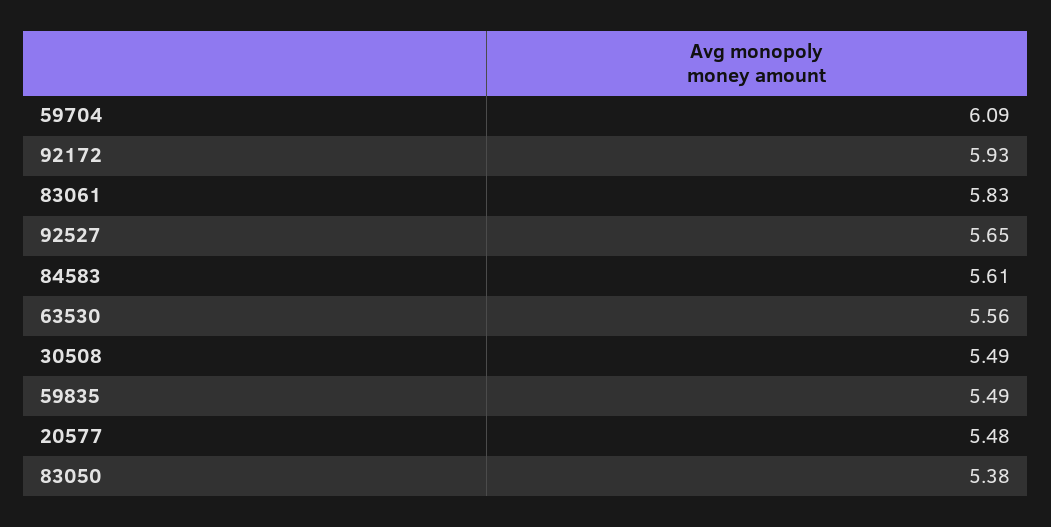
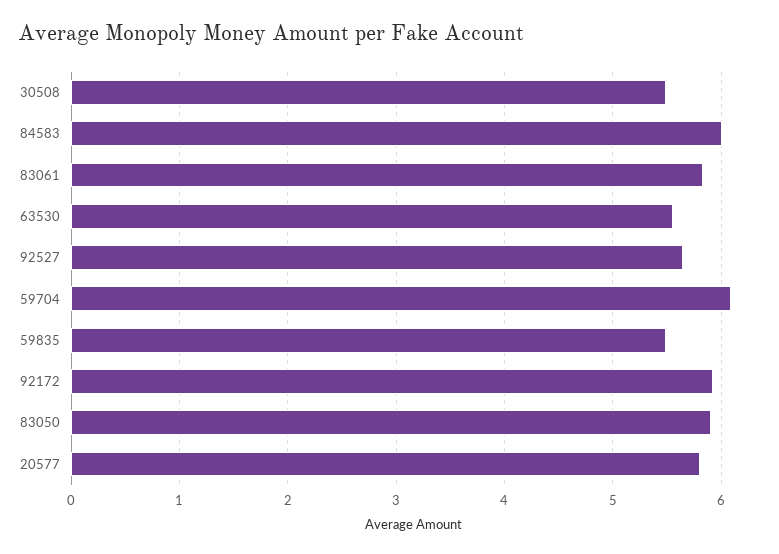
84583: 5.61 -> 6
20577: 5.48 -> 5.8
83050: 5.38 -> 5.9

